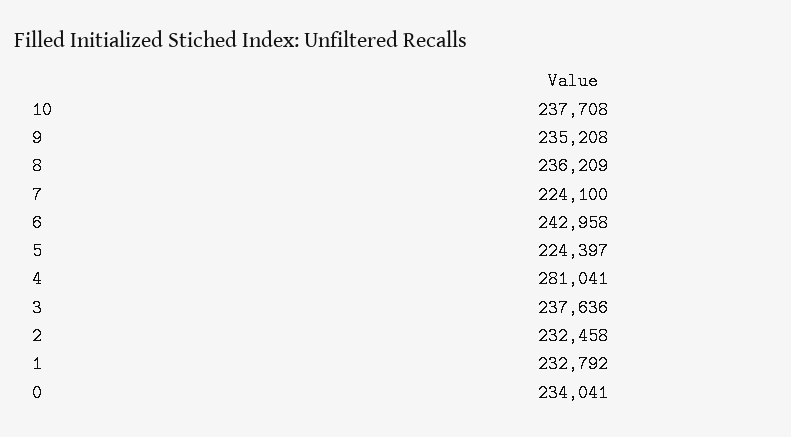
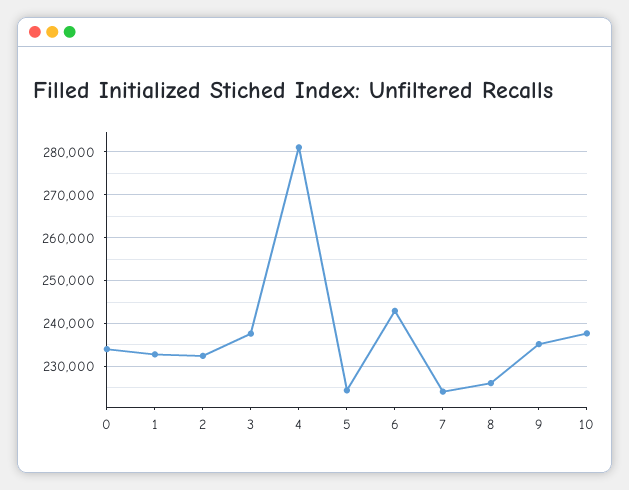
8: 236209 -> 226000

